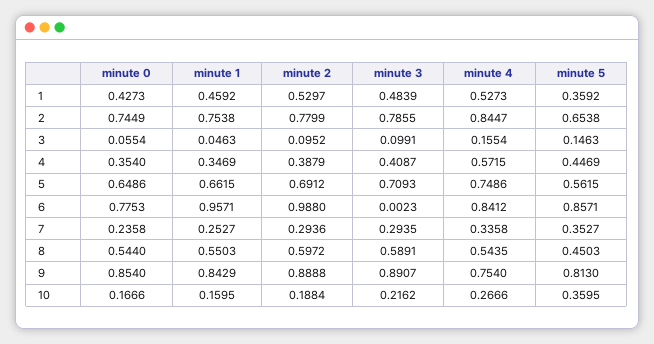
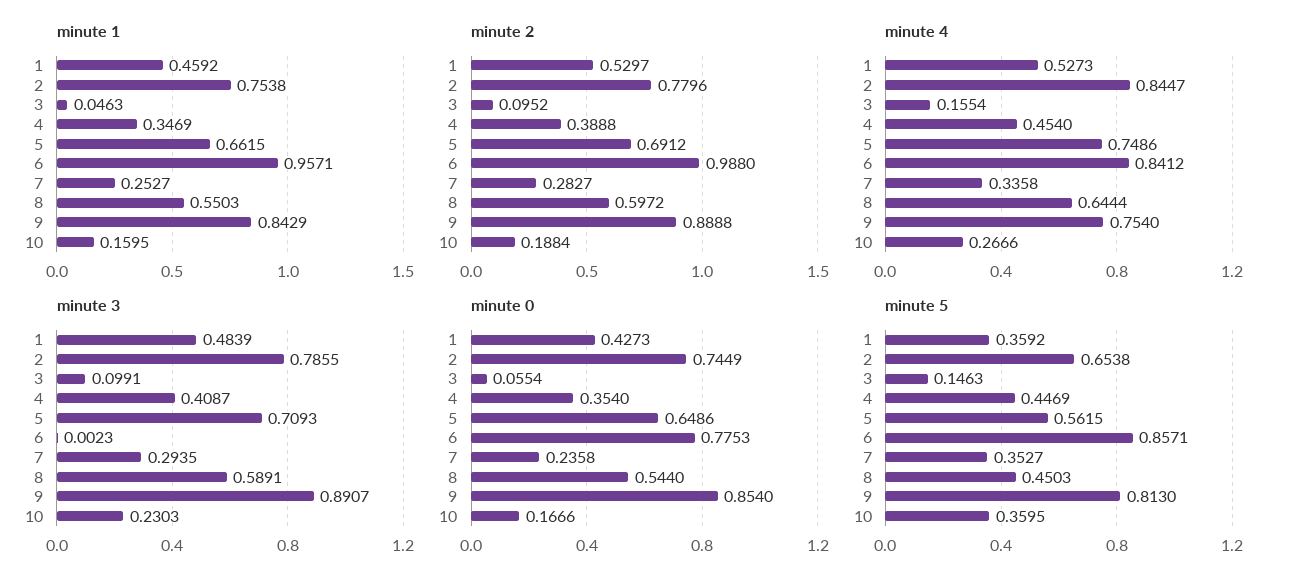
minute 2, 2: 0.7799 -> 0.7796
minute 2, 4: 0.3879 -> 0.3888
minute 4, 4: 0.5715 -> 0.454
minute 2, 7: 0.2936 -> 0.2827
minute 4, 8: 0.5435 -> 0.6444
minute 3, 10: 0.2162 -> 0.2303

